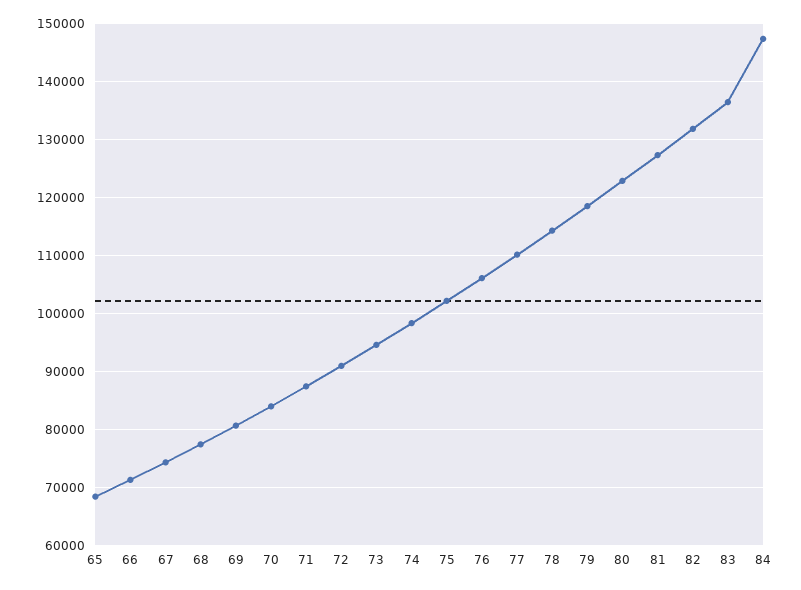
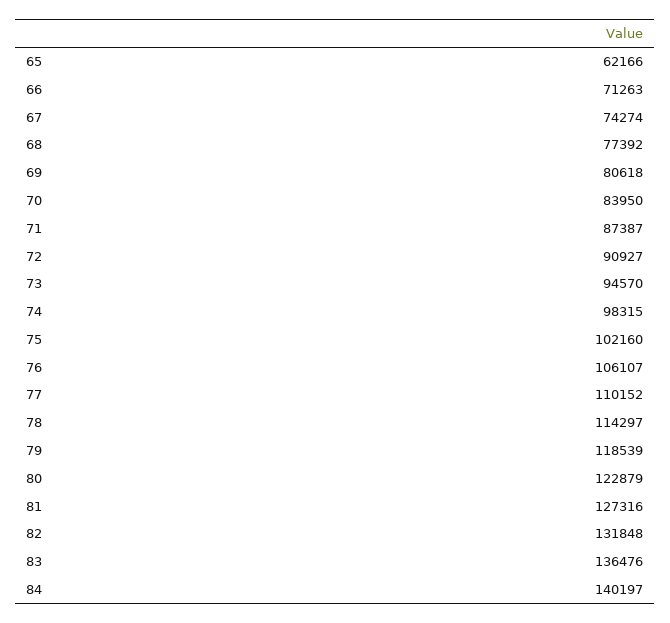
65: 68000 -> 62166
84: 148000 -> 140197

